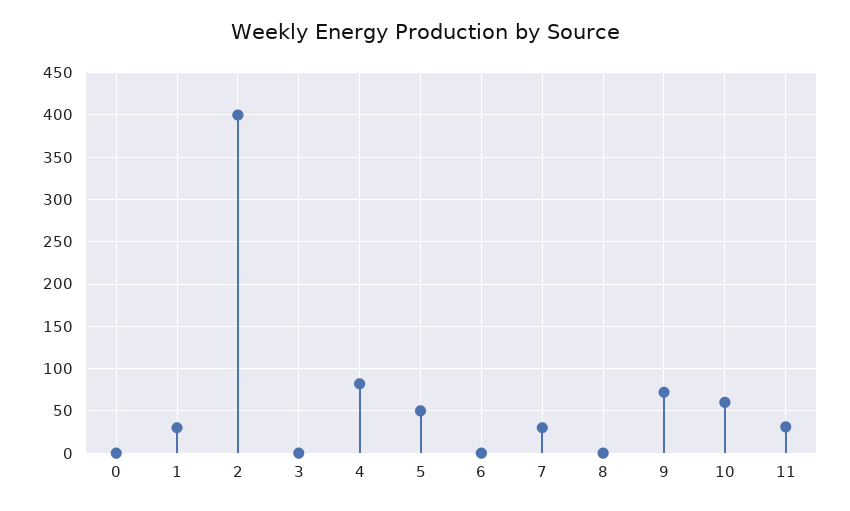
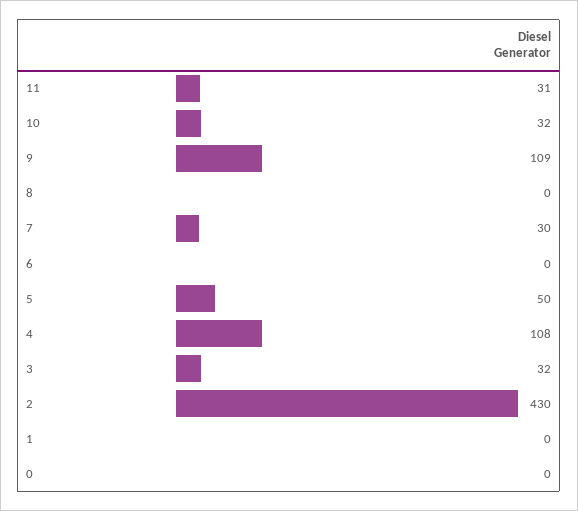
1: 30 -> 0
2: 400 -> 430
3: 0 -> 32
4: 80 -> 108
9: 70 -> 109
10: 60 -> 32

